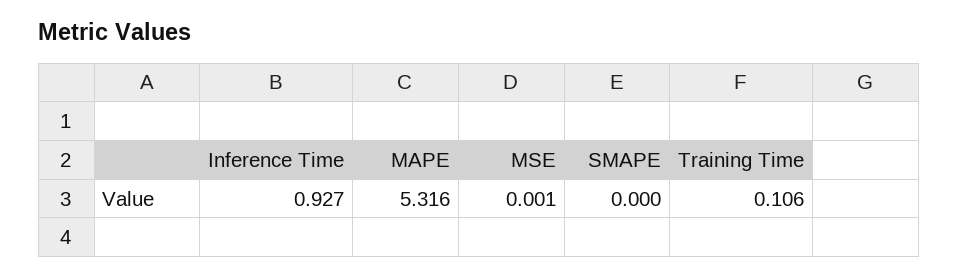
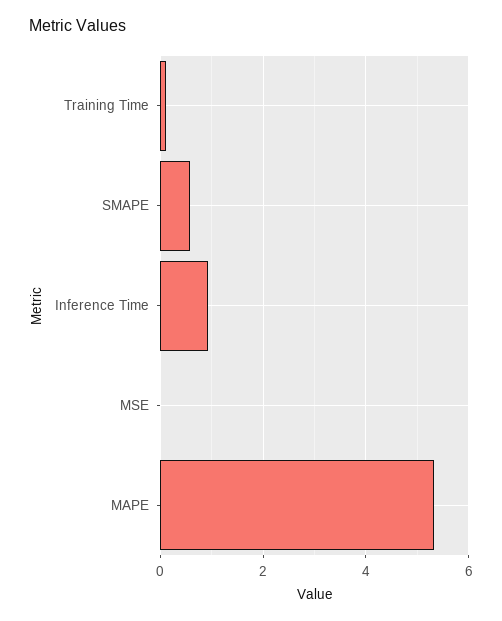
SMAPE: 0 -> 0.6

